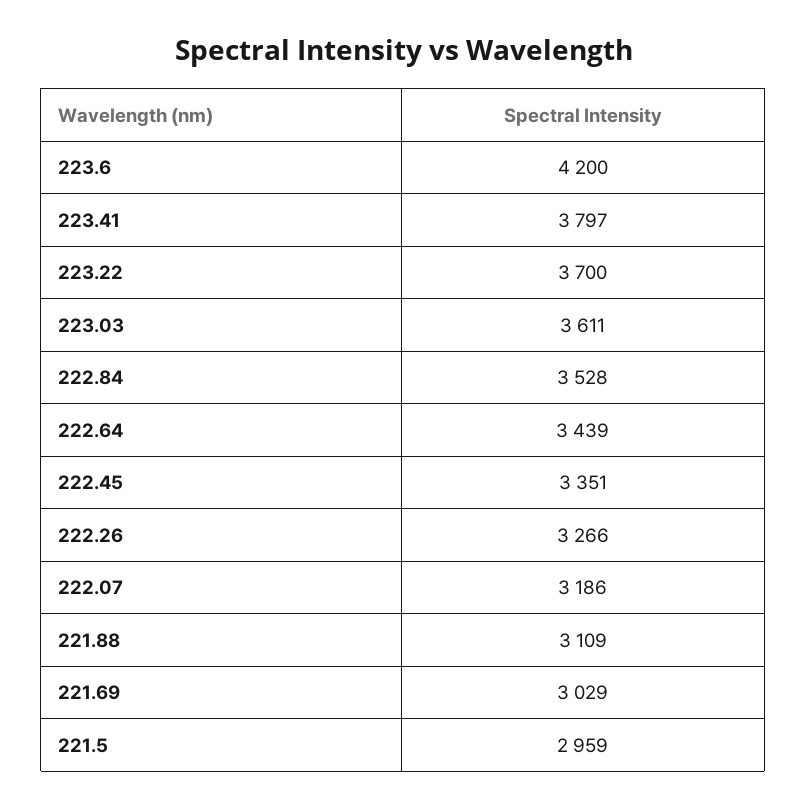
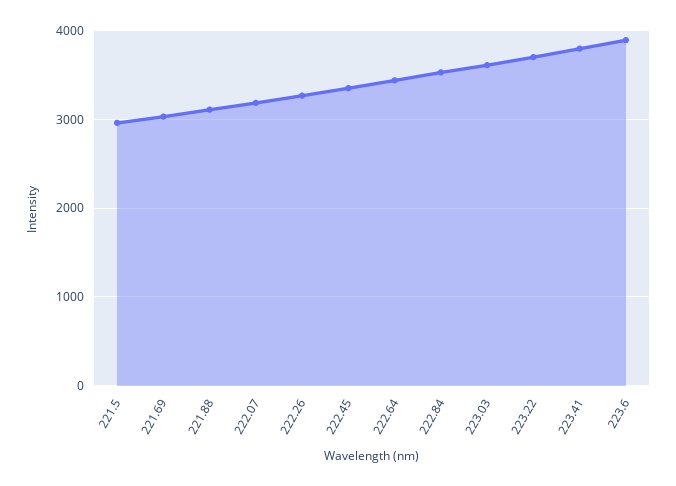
223.6: 4200 -> 3900

